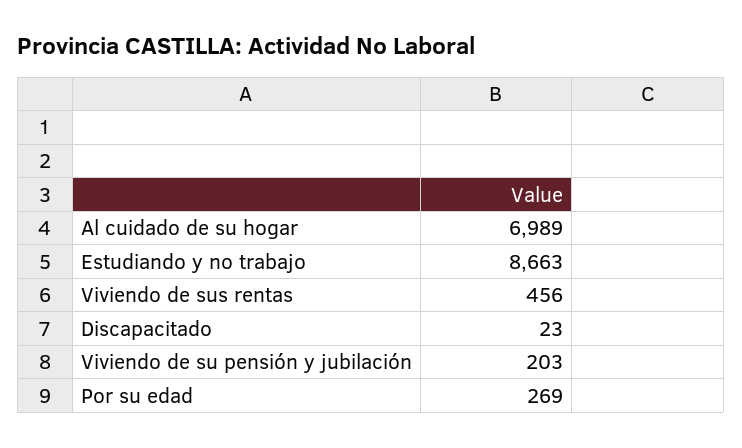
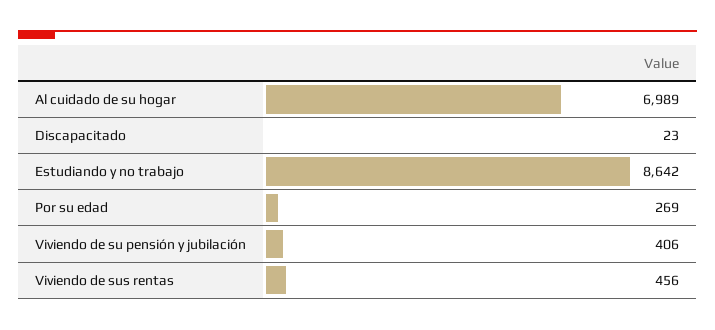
Estudiando y no trabajo: 8663 -> 8642
Viviendo de su pensión y jubilación: 203 -> 406

